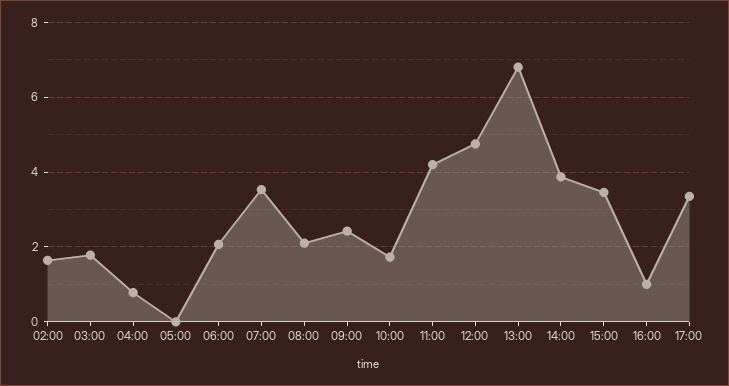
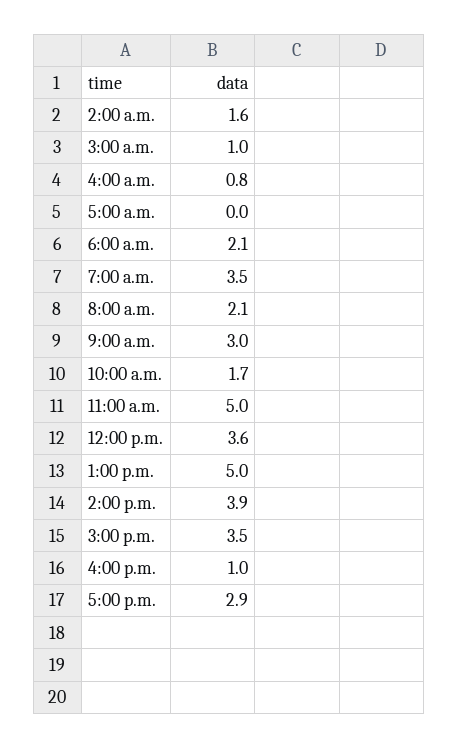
03:00: 1.8 -> 1
09:00: 2.4 -> 3
11:00: 4.2 -> 5
12:00: 4.8 -> 3.6
13:00: 6.8 -> 5
17:00: 3.4 -> 2.9

